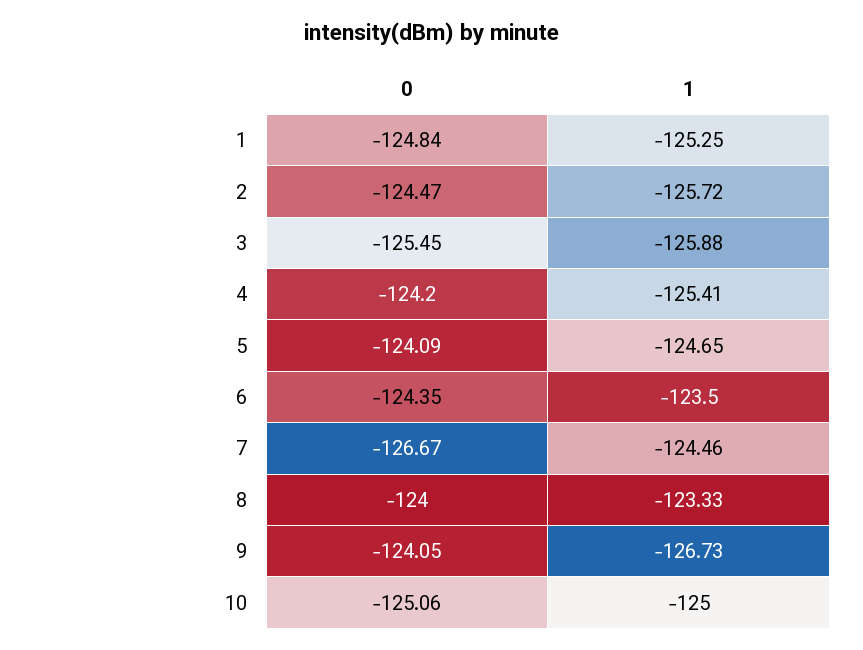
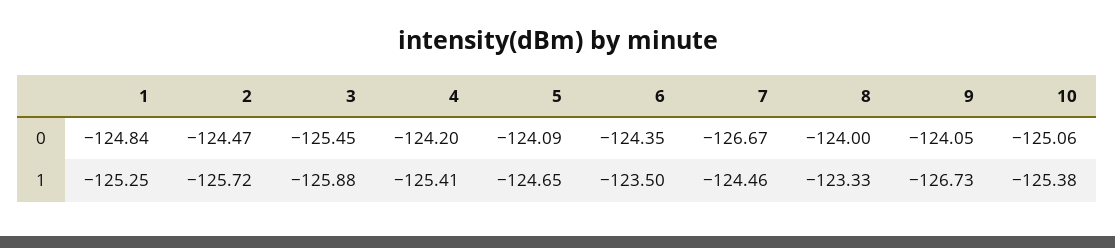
1, 10: -125 -> -125.38

